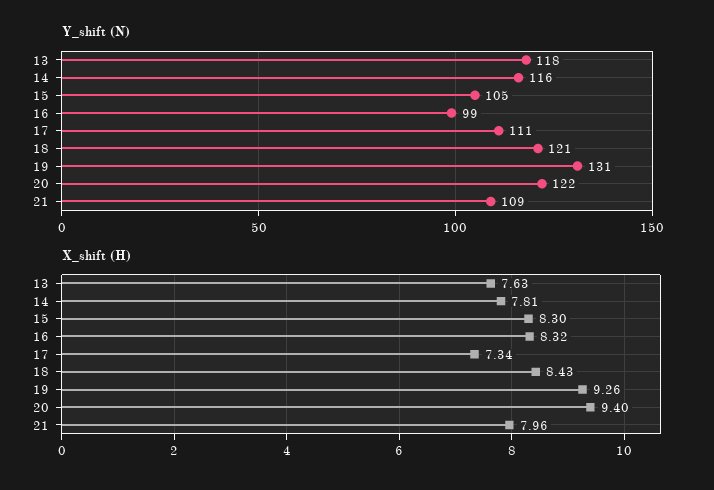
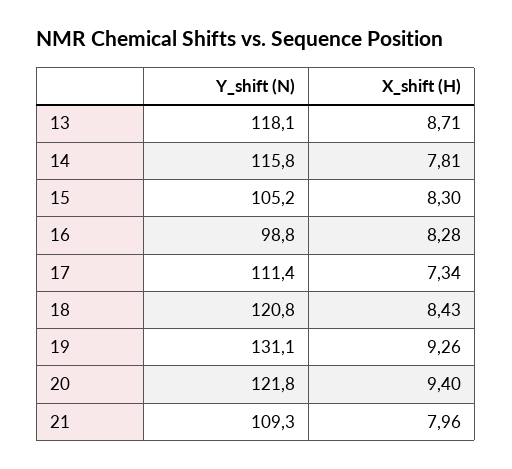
X_shift (H), 13: 7.63 -> 8.71
X_shift (H), 16: 8.32 -> 8.28

